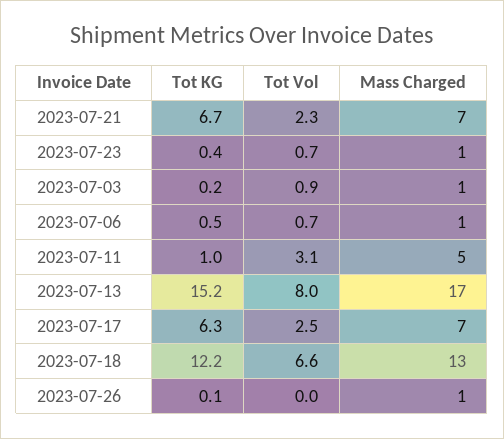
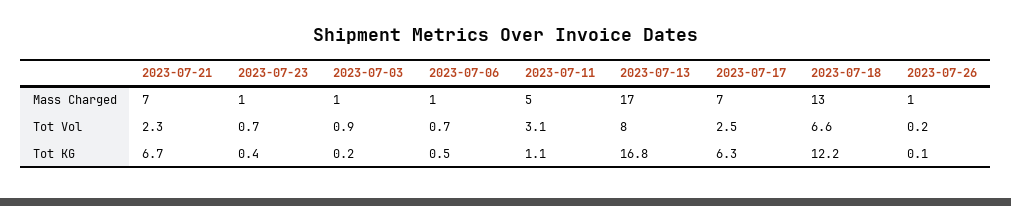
Tot KG, 2023-07-11: 1 -> 1.1
Tot KG, 2023-07-13: 15.2 -> 16.8
Tot Vol, 2023-07-26: 0 -> 0.2

